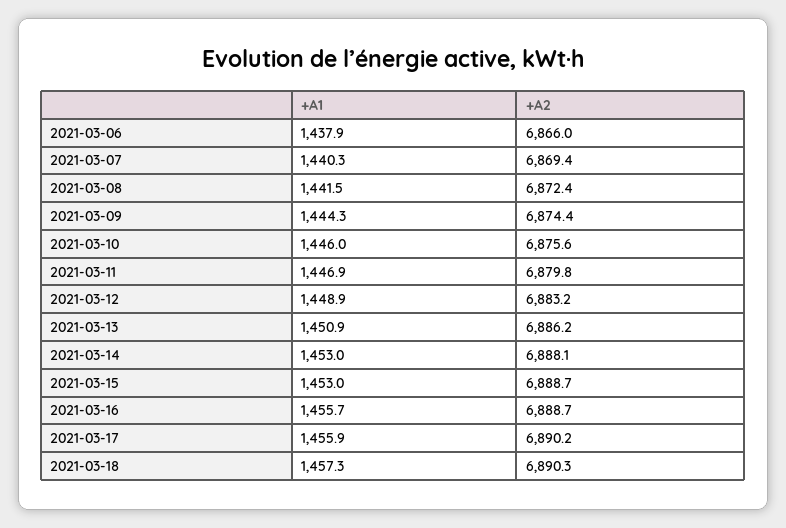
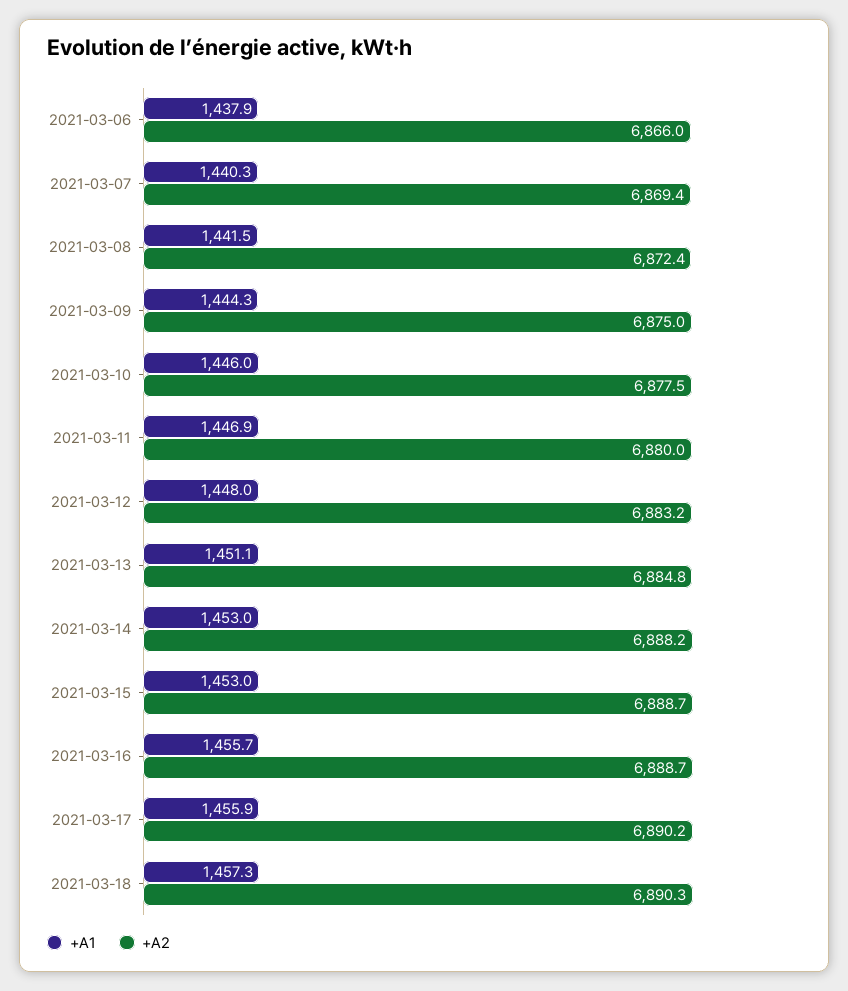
+A2, 2021-03-09: 6874.4 -> 6875
+A2, 2021-03-10: 6875.6 -> 6877.5
+A2, 2021-03-11: 6879.8 -> 6880
+A1, 2021-03-12: 1448.9 -> 1448
+A1, 2021-03-13: 1450.9 -> 1451.1
+A2, 2021-03-13: 6886.2 -> 6884.8
+A2, 2021-03-14: 6888.1 -> 6888.2

